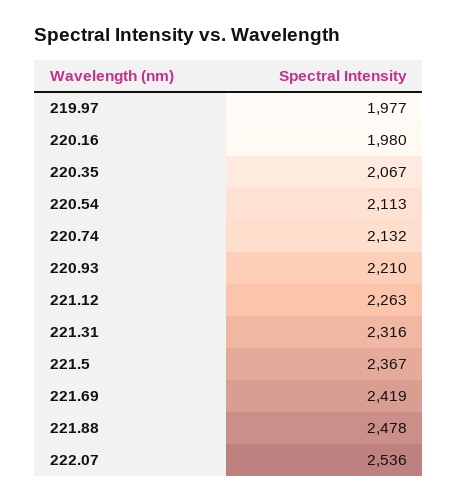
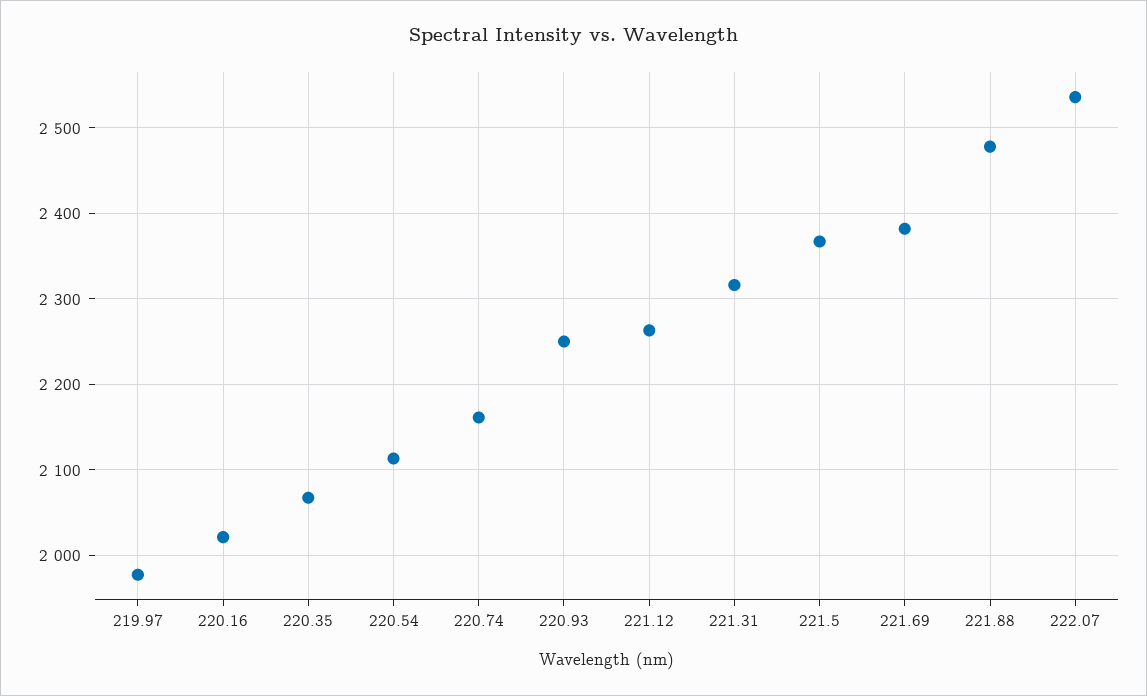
220.16: 1980 -> 2020
220.74: 2132 -> 2160
220.93: 2210 -> 2250
221.69: 2419 -> 2380

